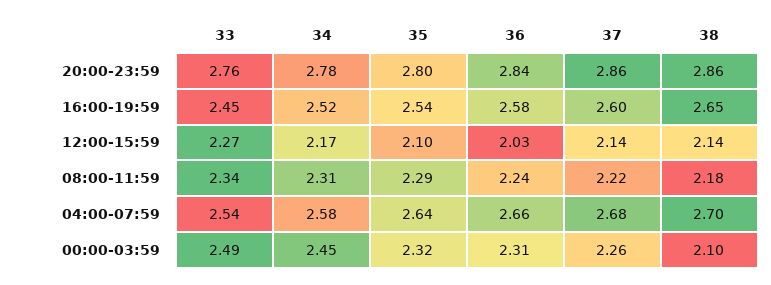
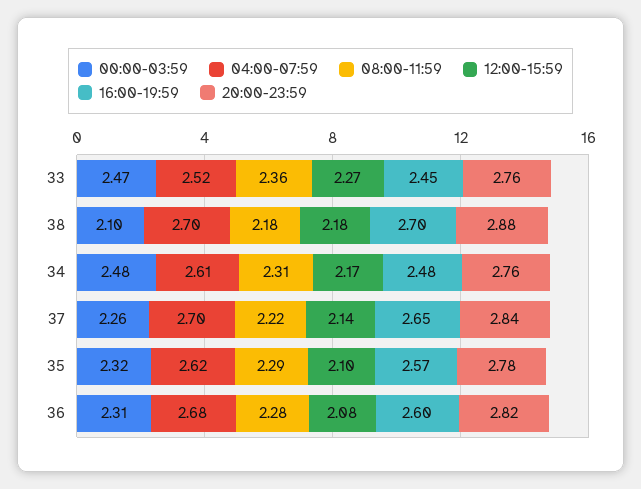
20:00-23:59, 34: 2.78 -> 2.76
20:00-23:59, 35: 2.8 -> 2.78
20:00-23:59, 36: 2.84 -> 2.82
20:00-23:59, 37: 2.86 -> 2.84
20:00-23:59, 38: 2.86 -> 2.88
16:00-19:59, 34: 2.52 -> 2.48
16:00-19:59, 35: 2.54 -> 2.57
16:00-19:59, 36: 2.58 -> 2.6
16:00-19:59, 37: 2.6 -> 2.65
16:00-19:59, 38: 2.65 -> 2.7
12:00-15:59, 36: 2.03 -> 2.08
12:00-15:59, 38: 2.14 -> 2.18
08:00-11:59, 33: 2.34 -> 2.36
08:00-11:59, 36: 2.24 -> 2.28
04:00-07:59, 33: 2.54 -> 2.52
04:00-07:59, 34: 2.58 -> 2.61
04:00-07:59, 35: 2.64 -> 2.62
04:00-07:59, 36: 2.66 -> 2.68
04:00-07:59, 37: 2.68 -> 2.7
00:00-03:59, 33: 2.49 -> 2.47
00:00-03:59, 34: 2.45 -> 2.48

